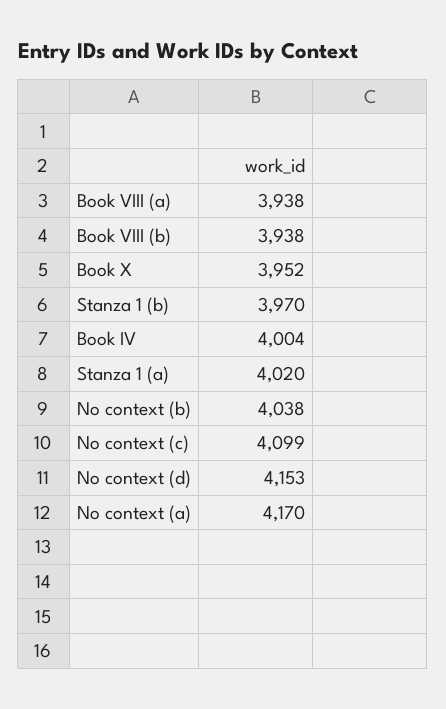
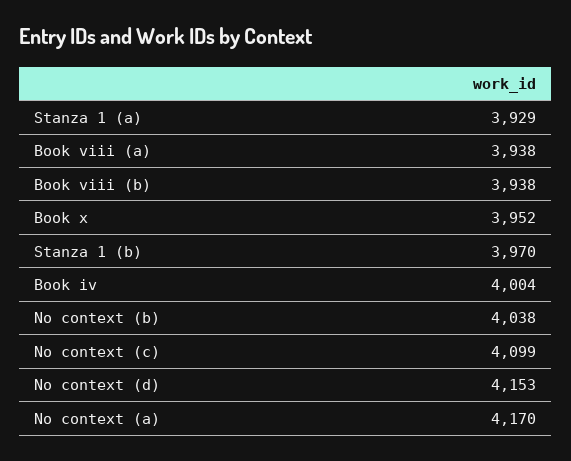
Stanza 1 (a): 4020 -> 3929

